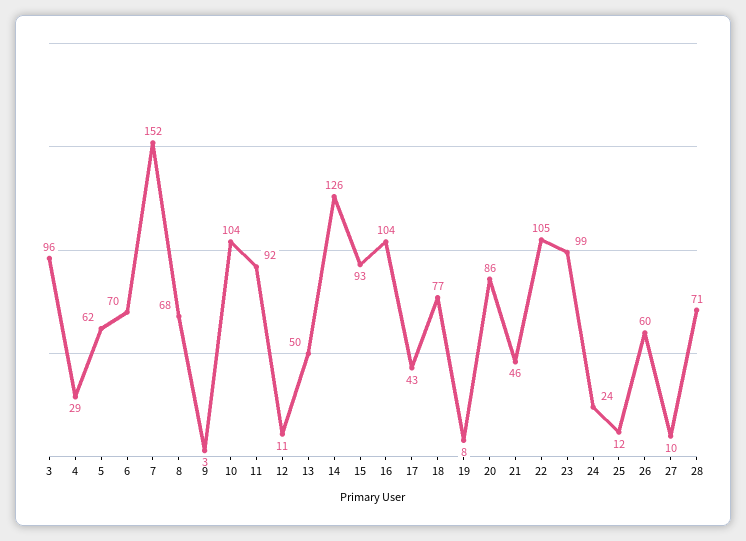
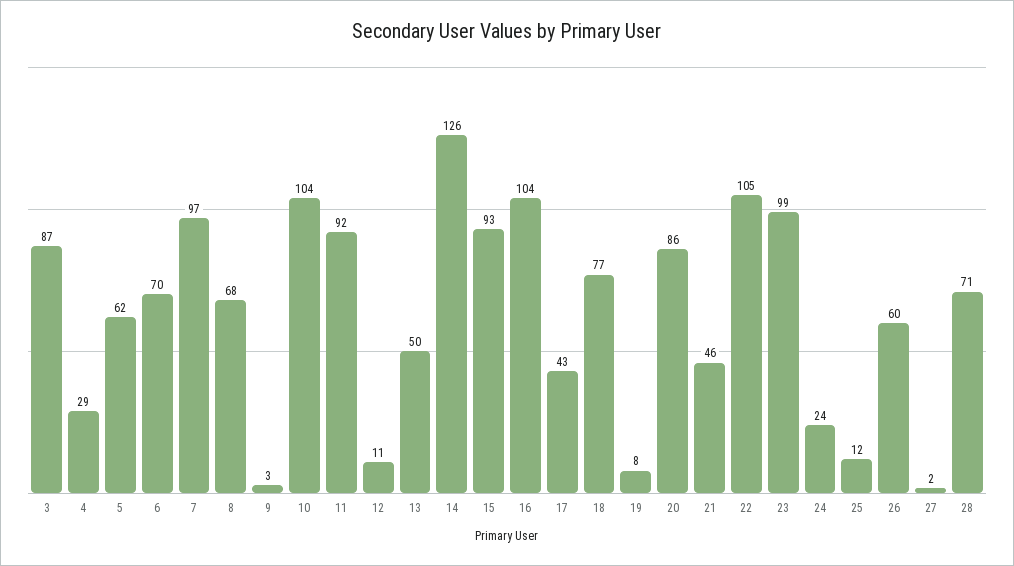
3: 96 -> 87
7: 152 -> 97
27: 10 -> 2

